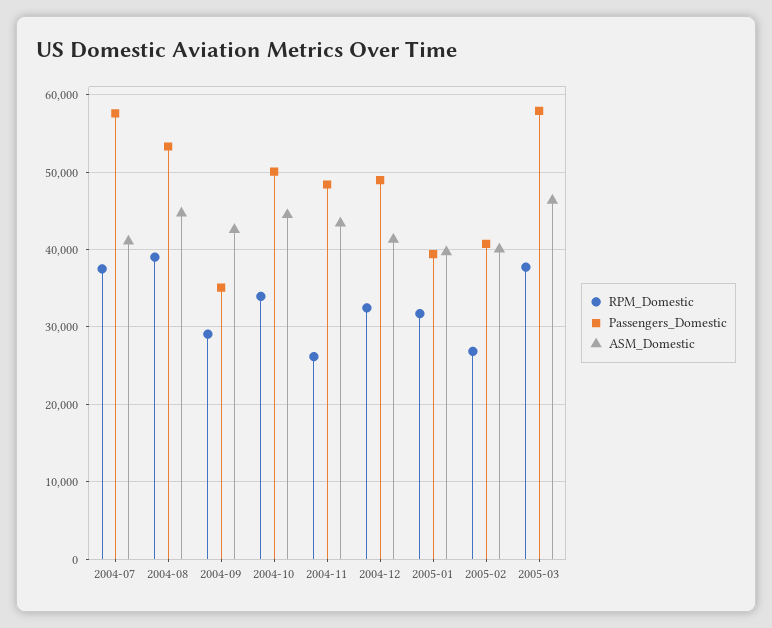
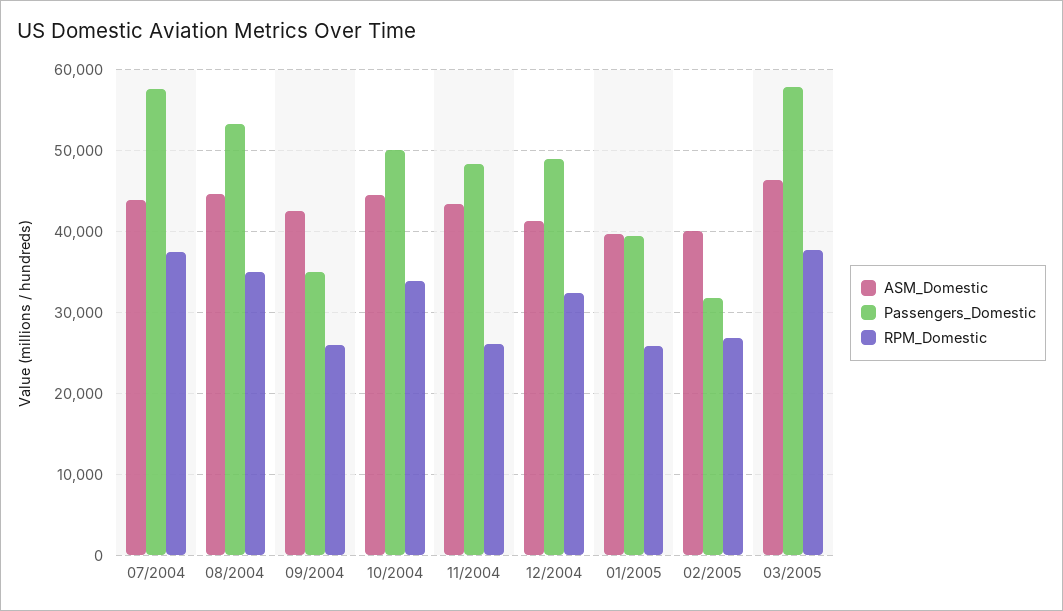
ASM_Domestic, 2004-07: 41000 -> 44000
RPM_Domestic, 2004-08: 39000 -> 35000
RPM_Domestic, 2004-09: 29000 -> 26000
RPM_Domestic, 2005-01: 32000 -> 26000
Passengers_Domestic, 2005-02: 41000 -> 32000

